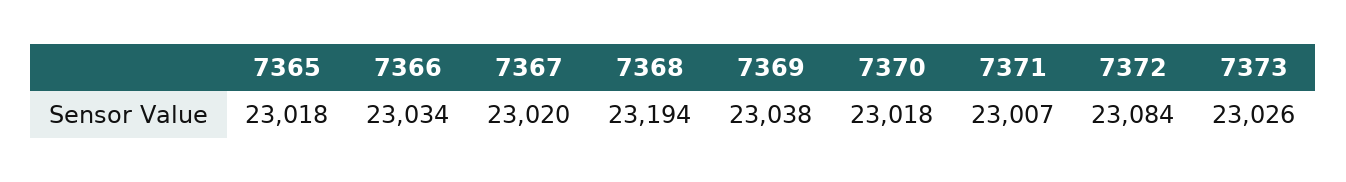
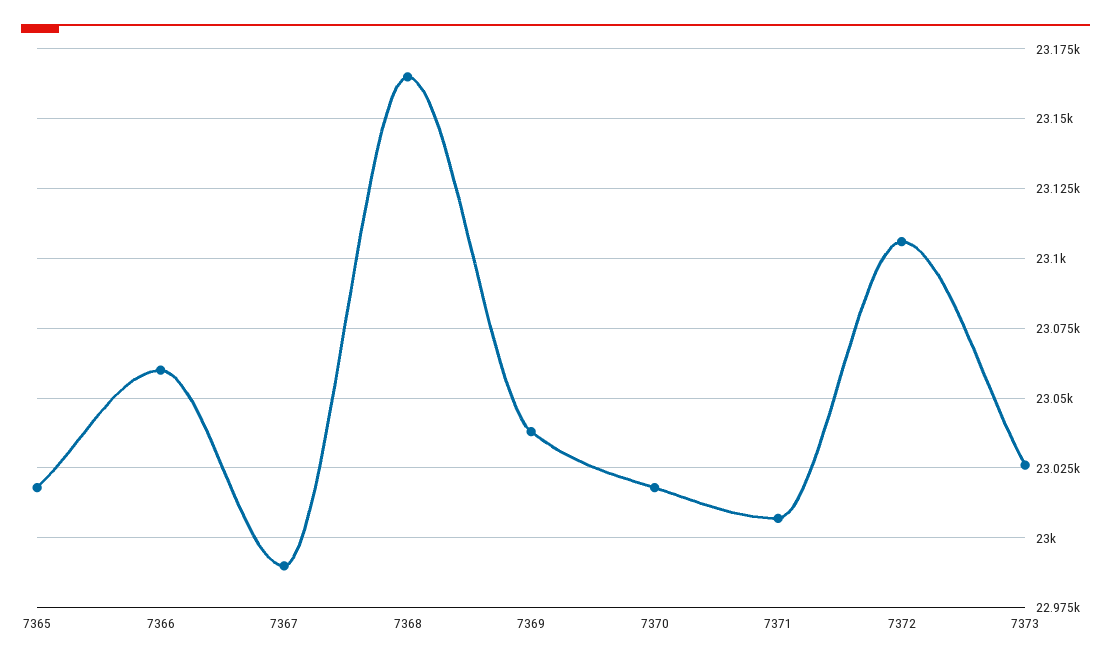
7366: 23034 -> 23060
7367: 23020 -> 22990
7368: 23194 -> 23165
7372: 23084 -> 23105

